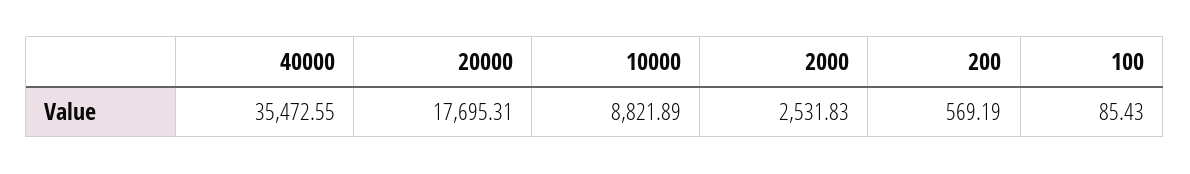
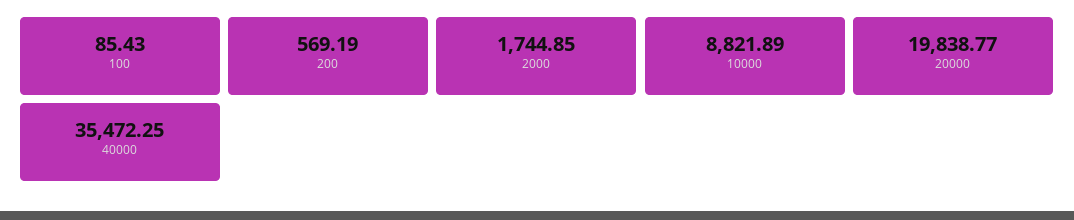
40000: 35472.55 -> 35472.25
20000: 17695.31 -> 19838.77
2000: 2531.83 -> 1744.85

